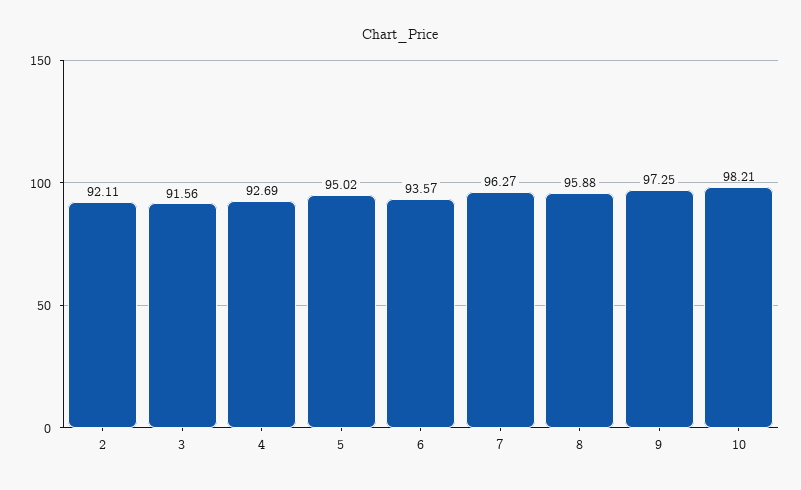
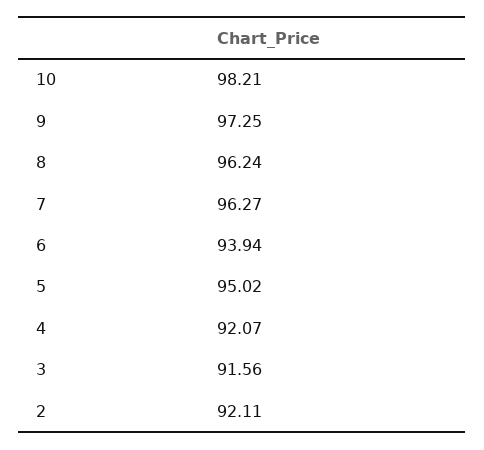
4: 92.69 -> 92.07
6: 93.57 -> 93.94
8: 95.88 -> 96.24

